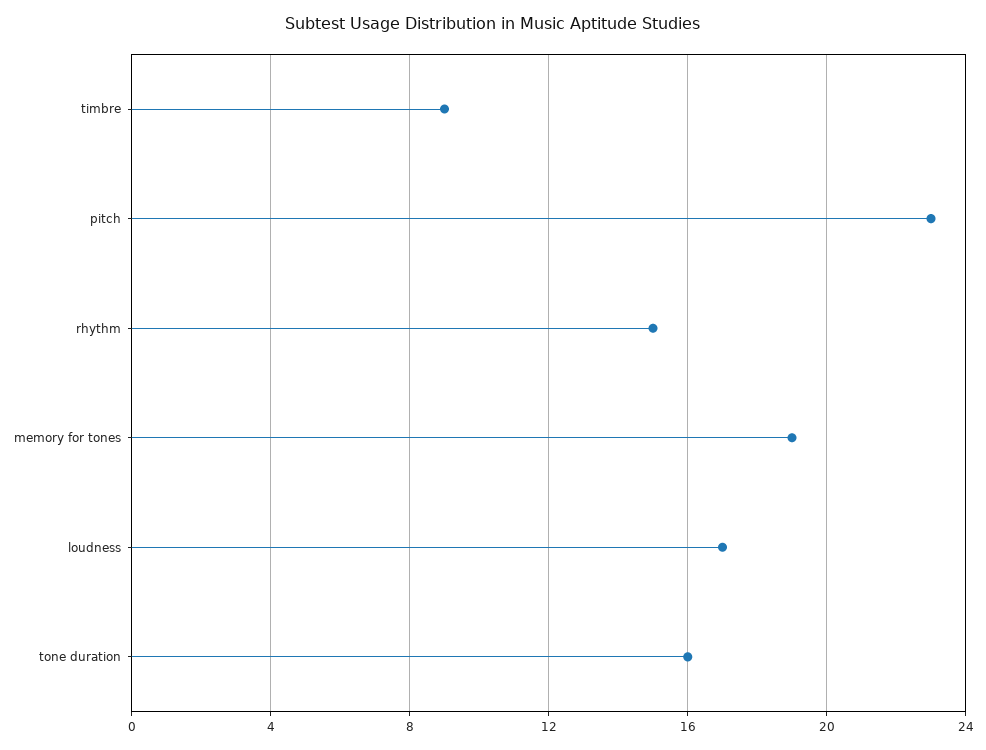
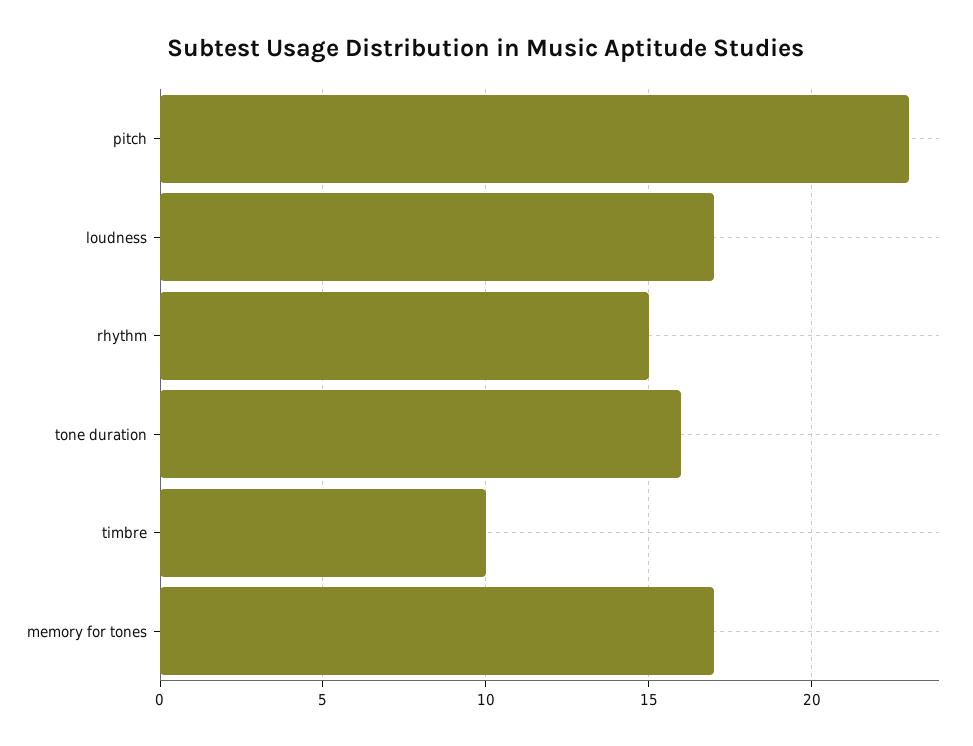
timbre: 9 -> 10
memory for tones: 19 -> 17

